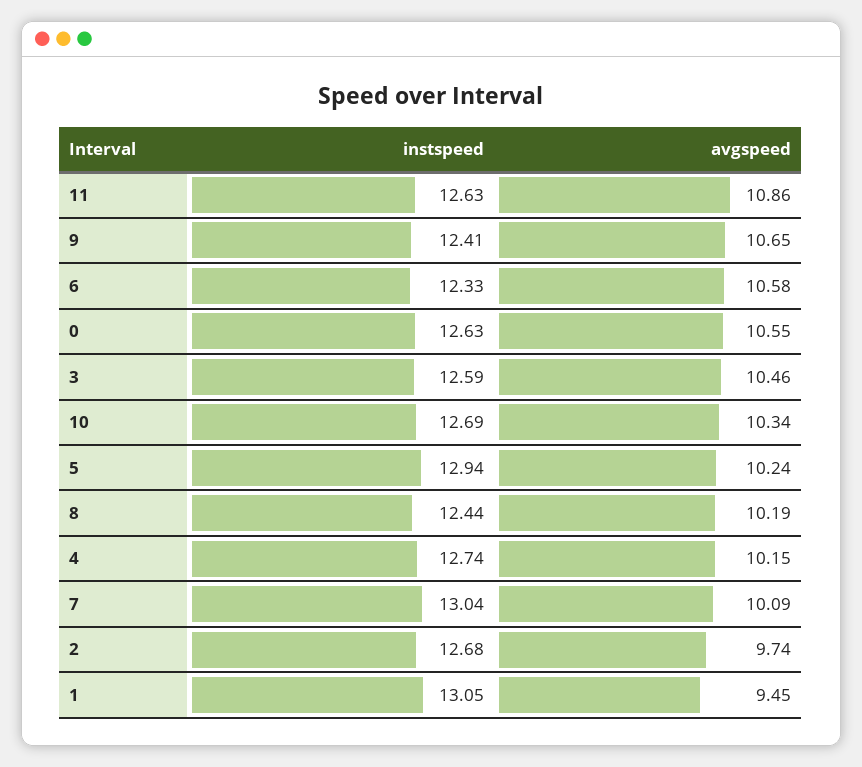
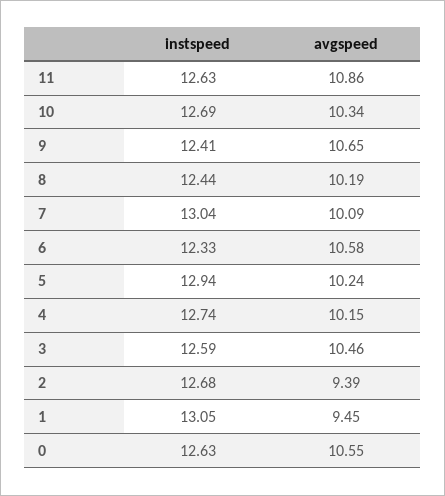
avgspeed, 2: 9.74 -> 9.39

